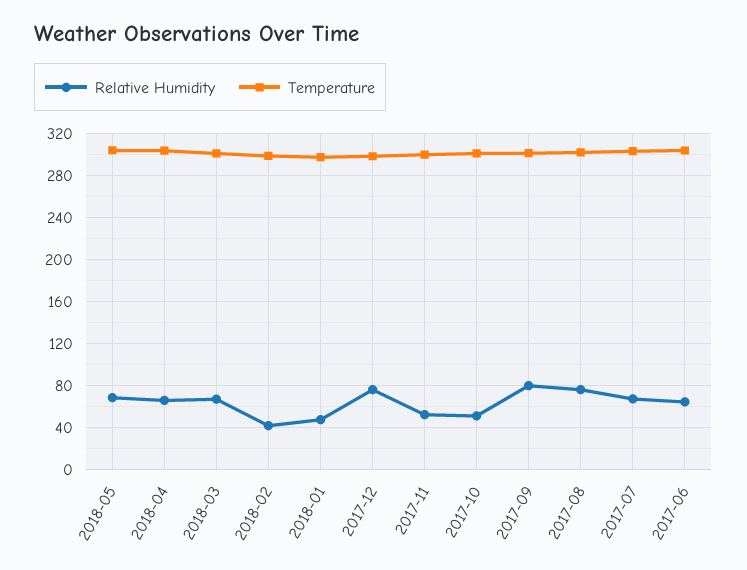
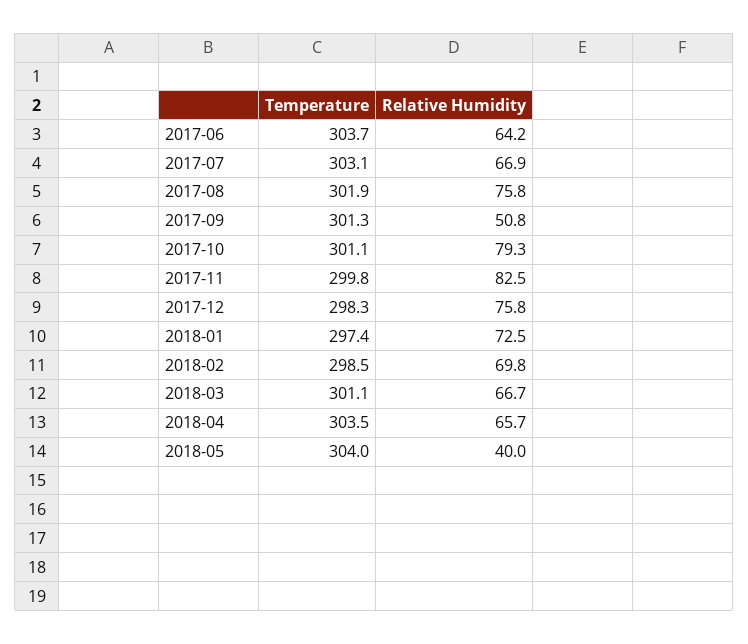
Relative Humidity, 2018-05: 70 -> 40
Relative Humidity, 2018-02: 40 -> 69.8
Relative Humidity, 2018-01: 50 -> 72.5
Relative Humidity, 2017-11: 50 -> 82.5
Relative Humidity, 2017-10: 50 -> 79.3
Relative Humidity, 2017-09: 80 -> 50.8

